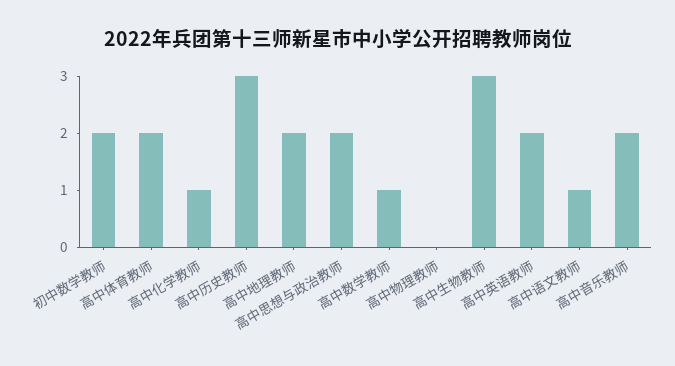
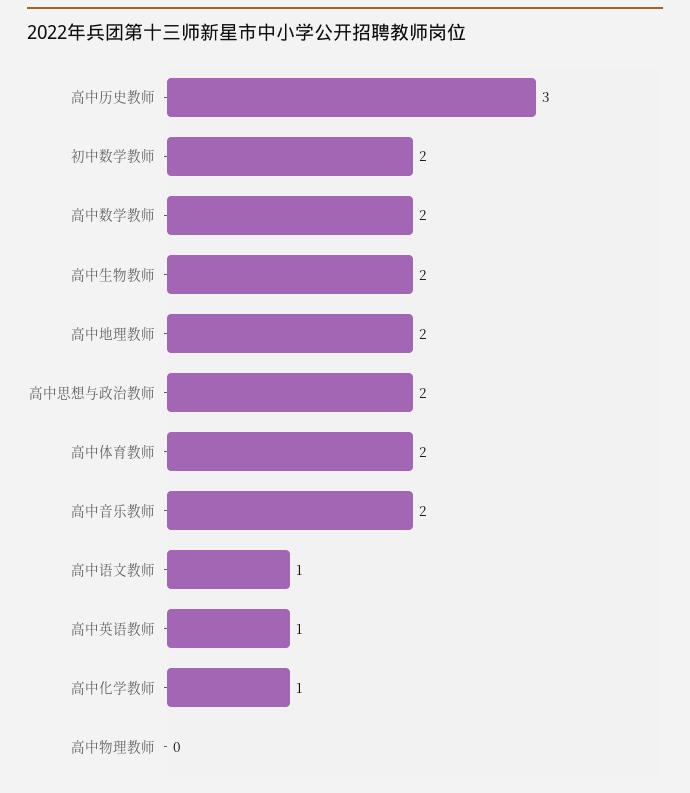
高中数学教师: 1 -> 2
高中生物教师: 3 -> 2
高中英语教师: 2 -> 1

